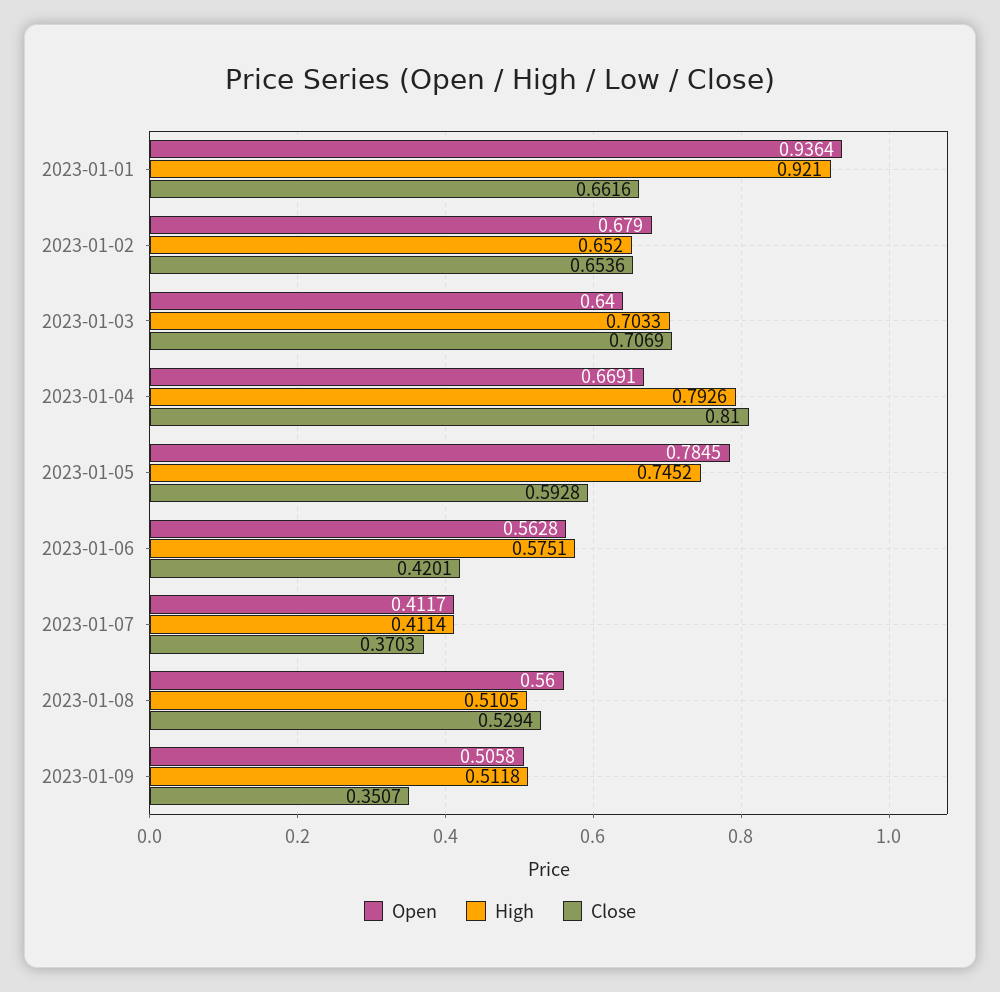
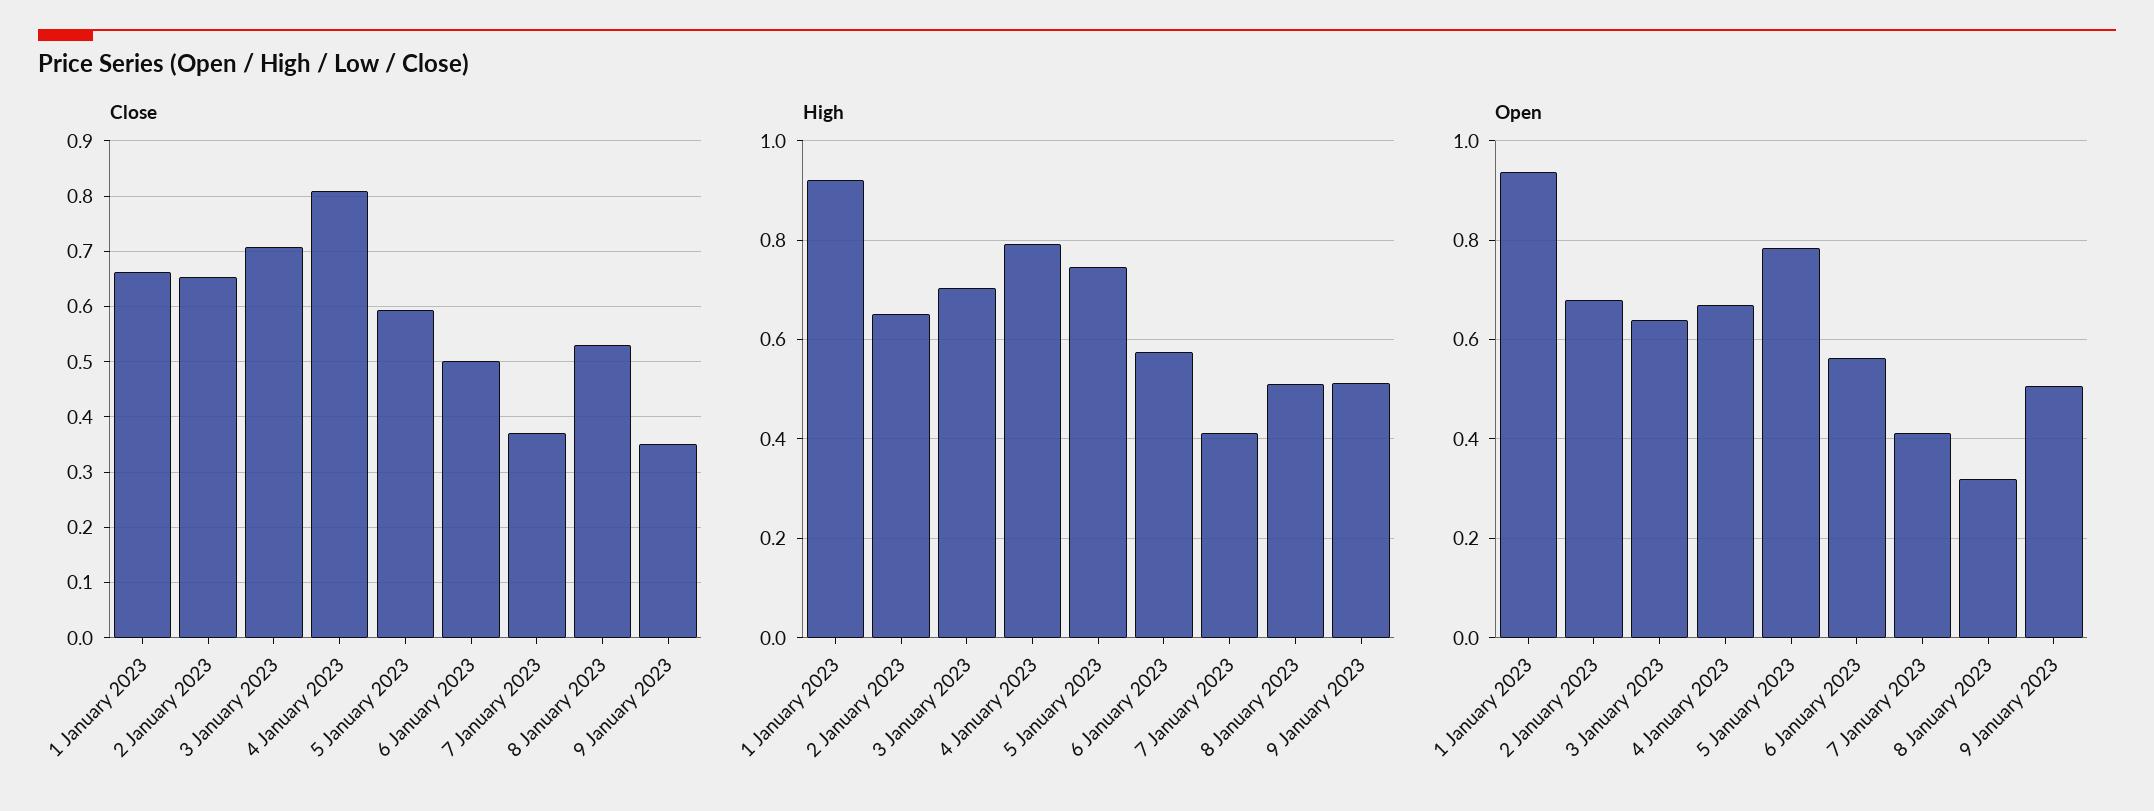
Close, 2023-01-06: 0.4201 -> 0.5
Open, 2023-01-08: 0.56 -> 0.32

